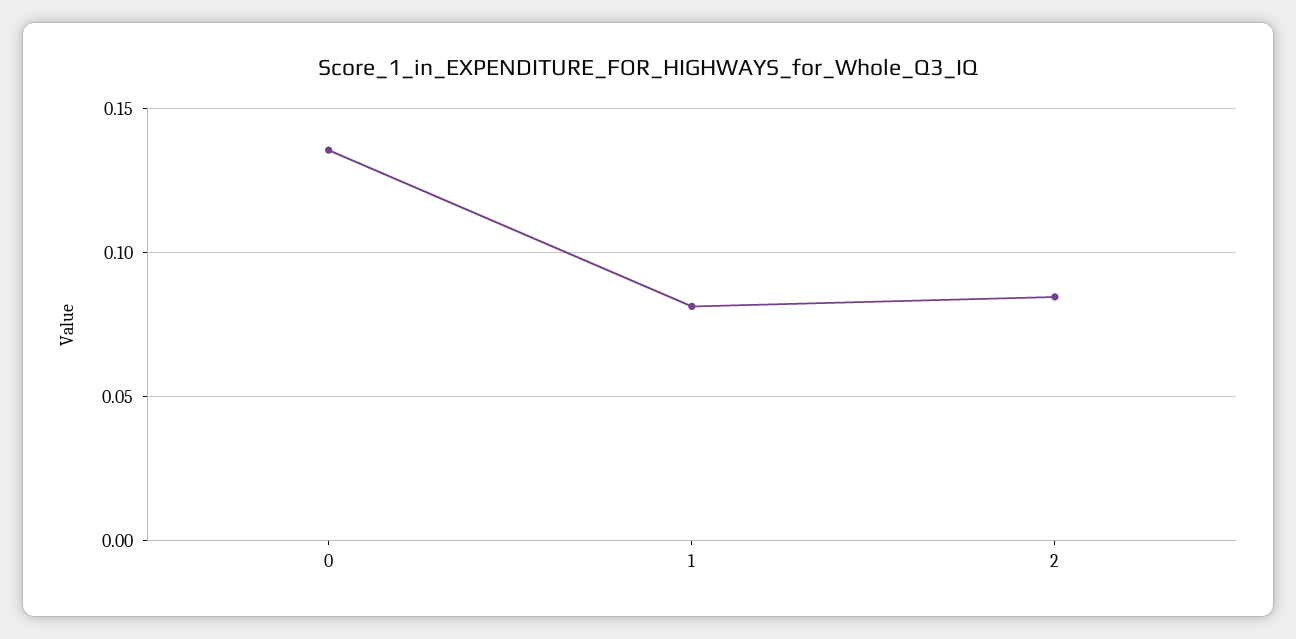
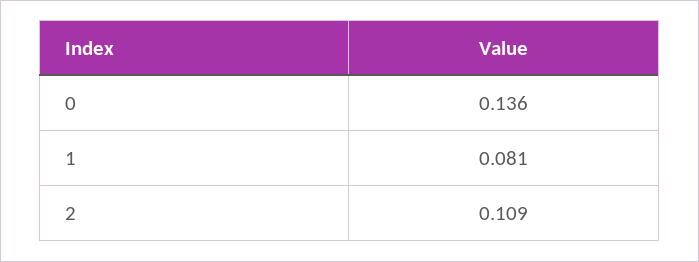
2: 0.085 -> 0.109

